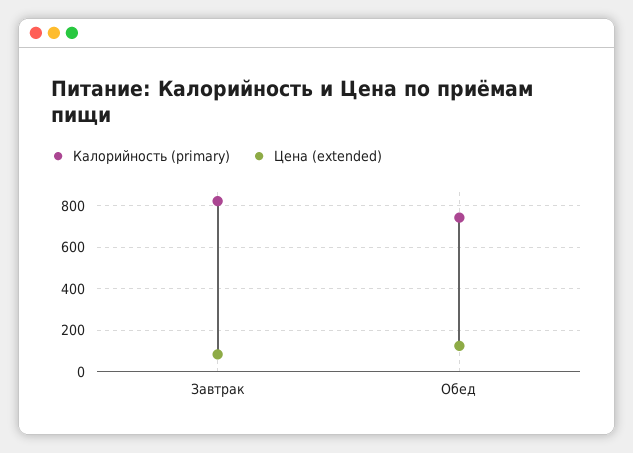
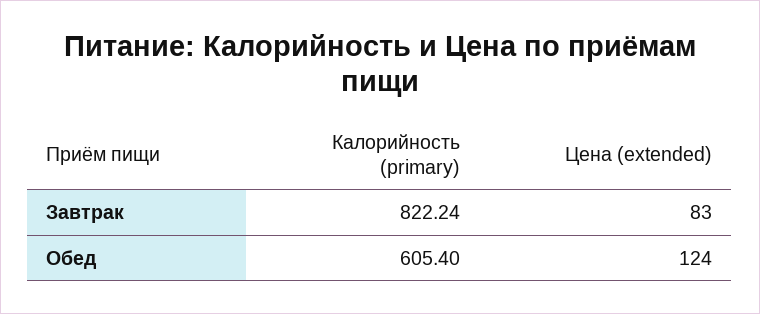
Калорийность (primary), Обед: 750 -> 605.4

